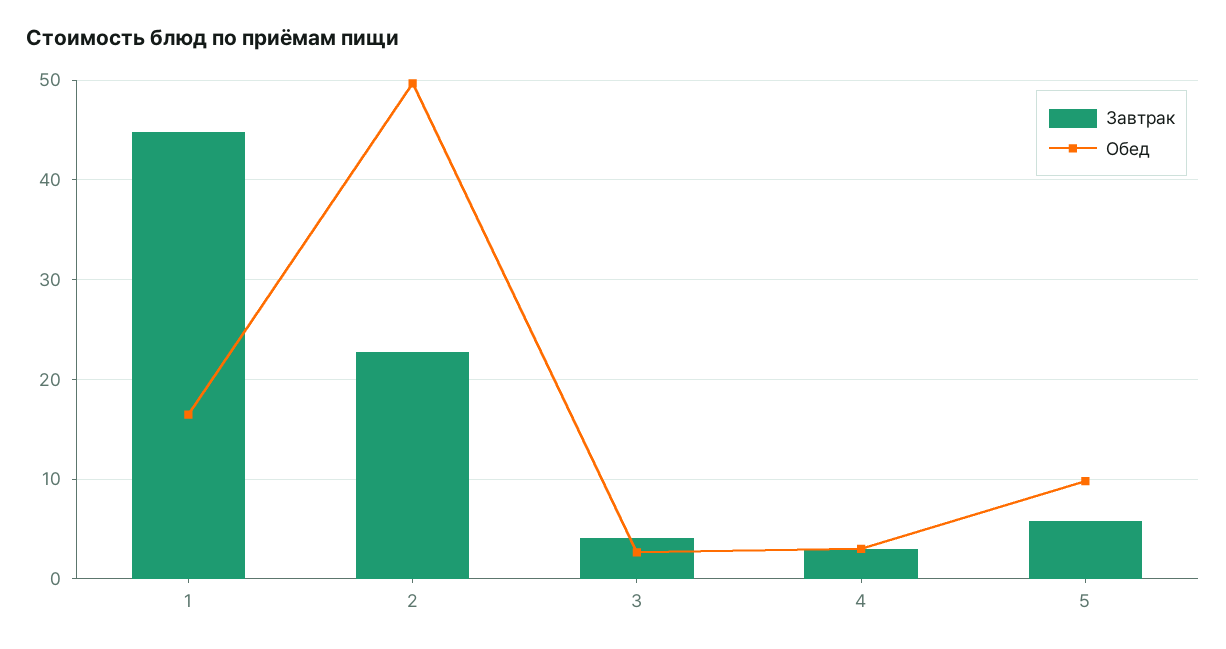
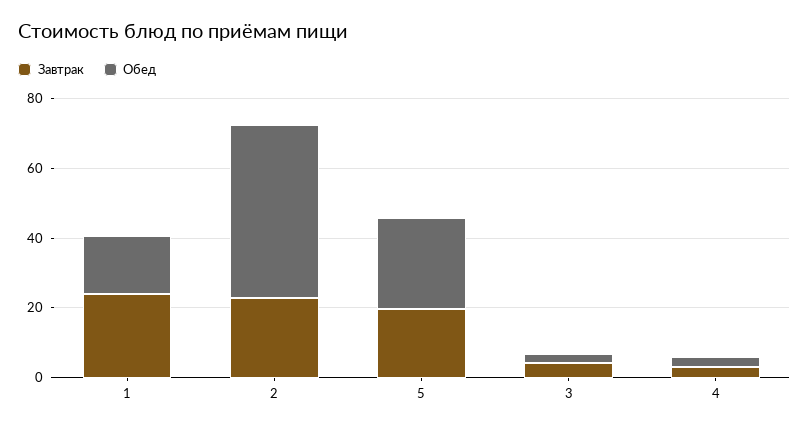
Завтрак, 1: 45 -> 25
Завтрак, 5: 6 -> 20
Обед, 5: 10 -> 25

